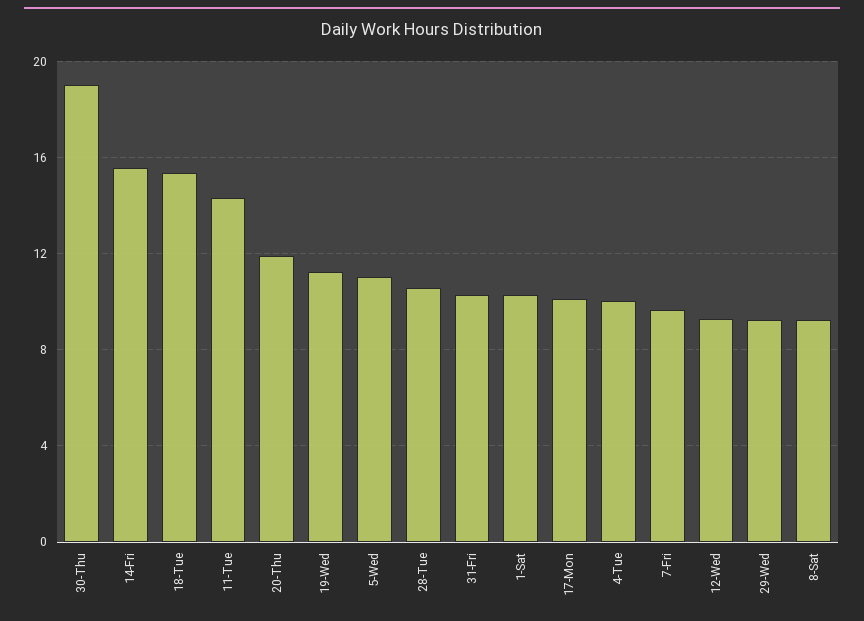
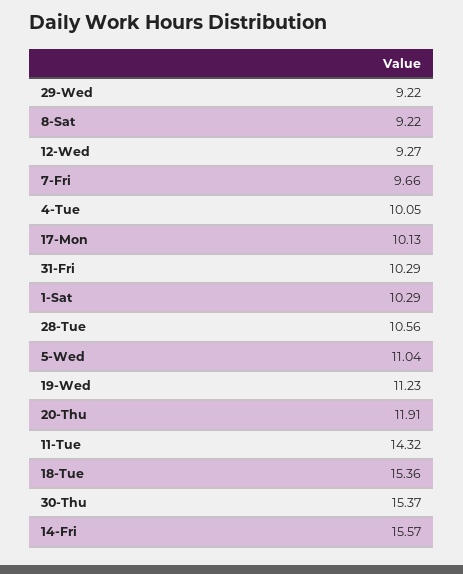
30-Thu: 19 -> 15.37

